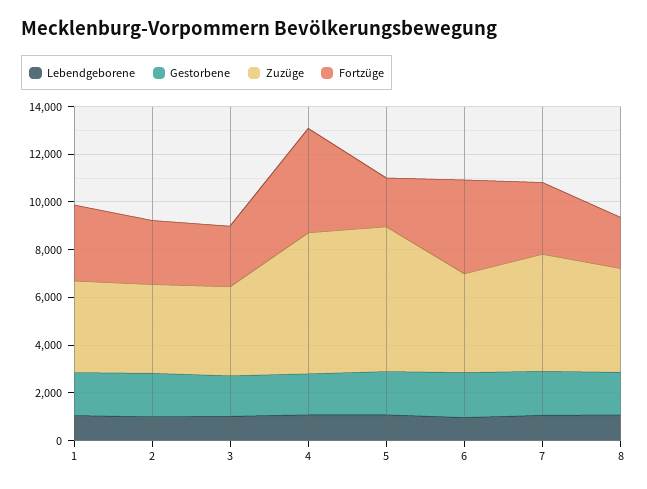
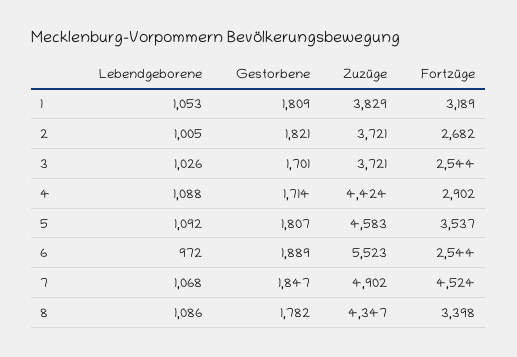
Zuzüge, 4: 6000 -> 4424
Fortzüge, 4: 4500 -> 2902
Zuzüge, 5: 6000 -> 4583
Fortzüge, 5: 2000 -> 3537
Zuzüge, 6: 4000 -> 5523
Fortzüge, 6: 4000 -> 2544
Fortzüge, 7: 3000 -> 4524
Fortzüge, 8: 2000 -> 3398

